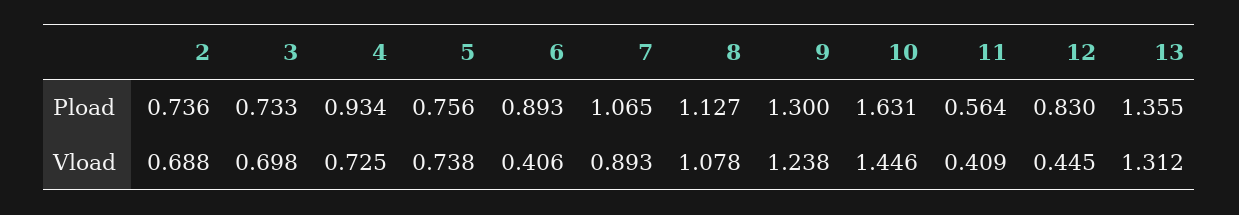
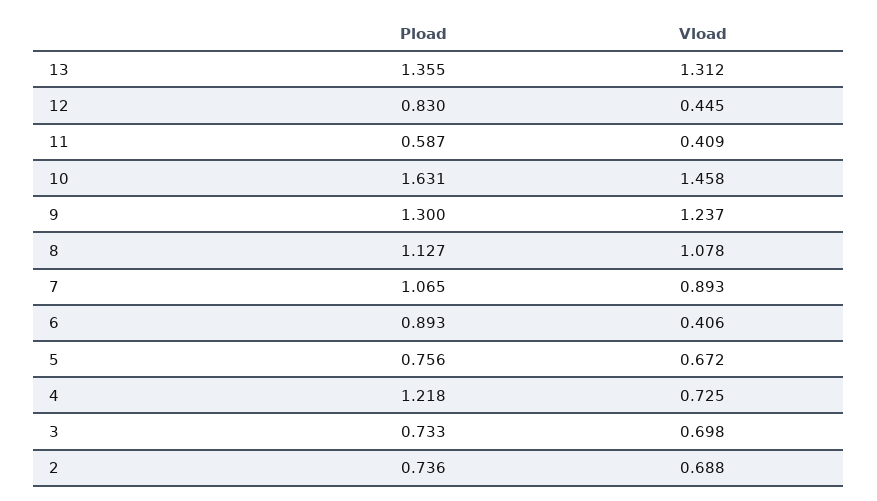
4, Pload: 0.934 -> 1.218
11, Pload: 0.564 -> 0.587
5, Vload: 0.738 -> 0.672
9, Vload: 1.238 -> 1.237
10, Vload: 1.446 -> 1.458

